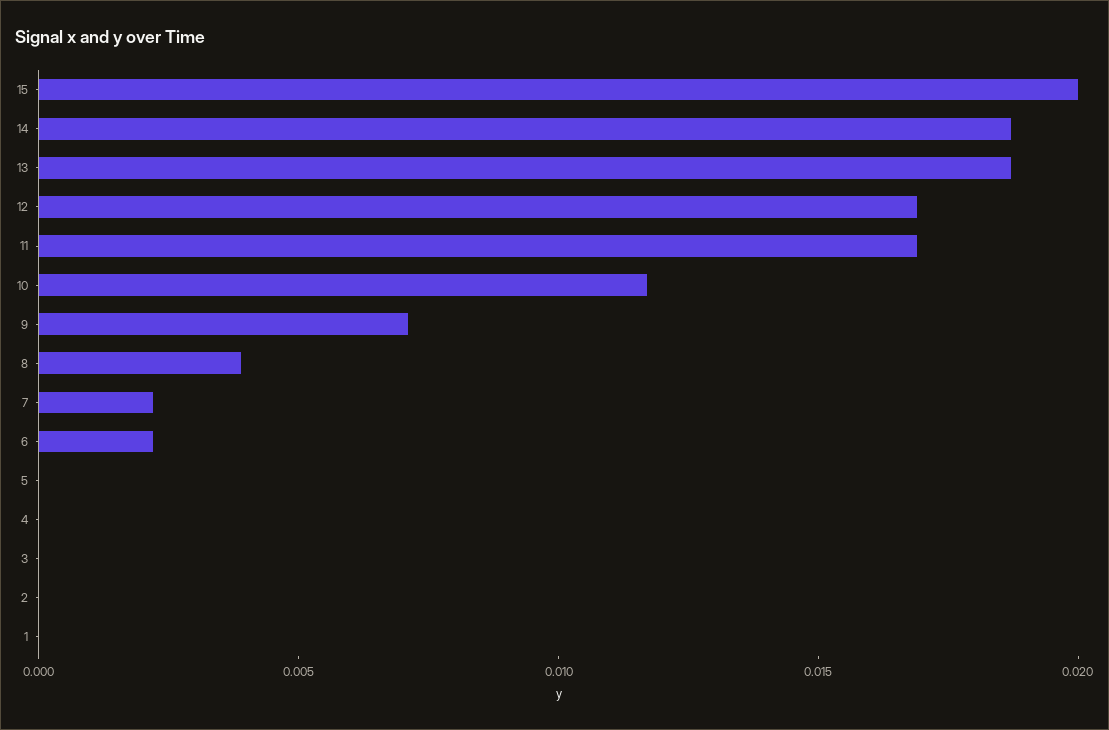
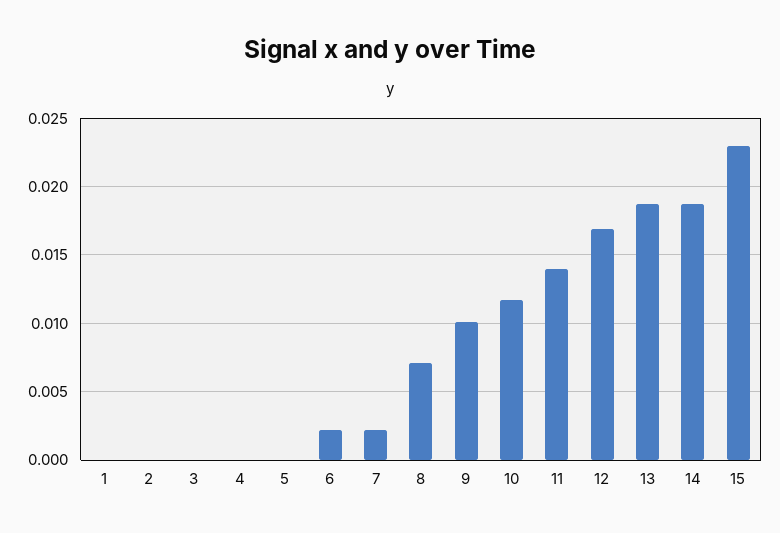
15: 0.02 -> 0.023
11: 0.017 -> 0.014
9: 0.007 -> 0.01
8: 0.004 -> 0.007

